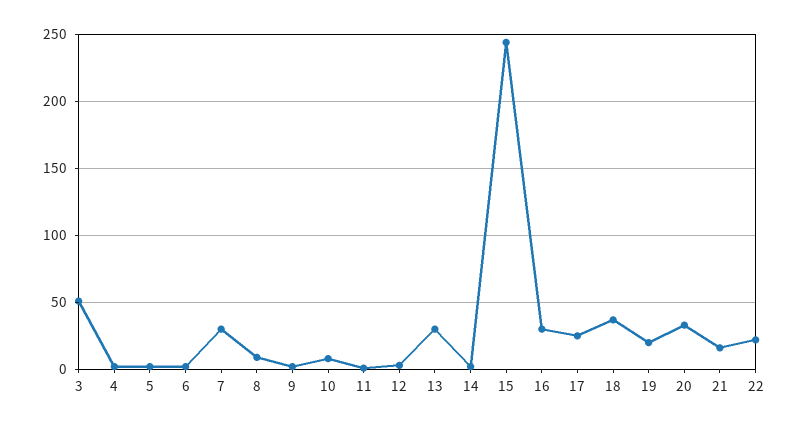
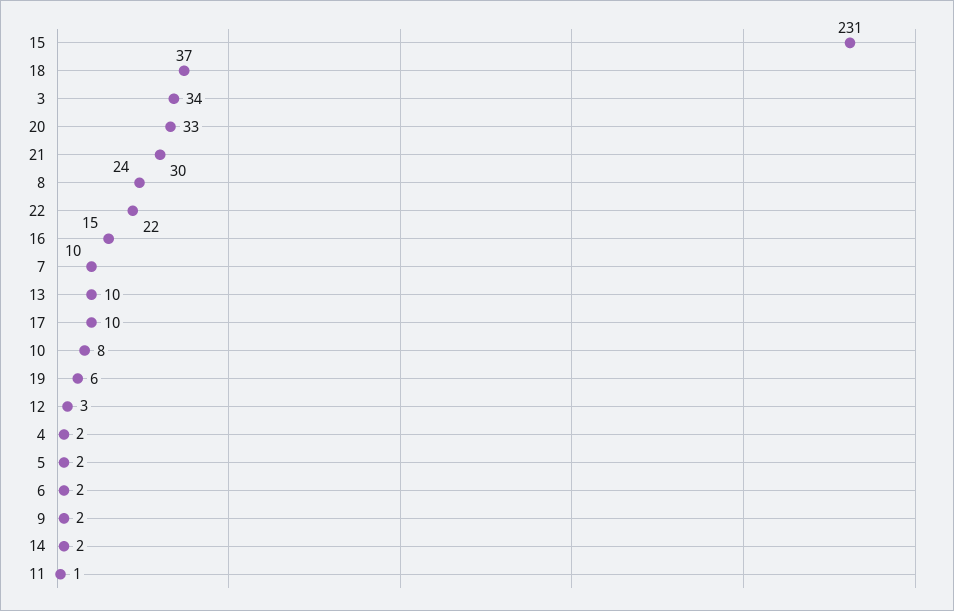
3: 50 -> 34
7: 30 -> 10
8: 10 -> 24
13: 30 -> 10
15: 245 -> 231
16: 30 -> 15
17: 25 -> 10
19: 20 -> 6
21: 15 -> 30

